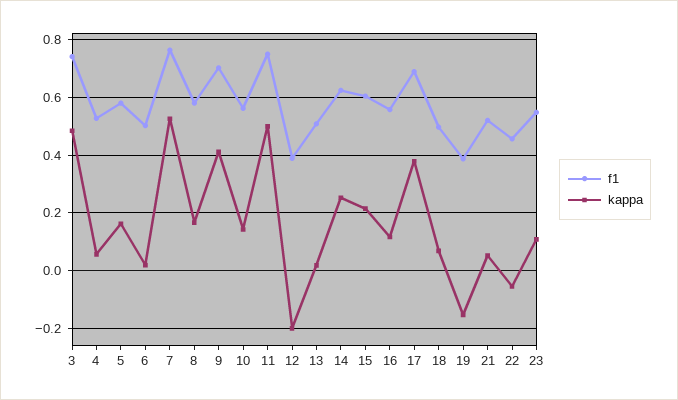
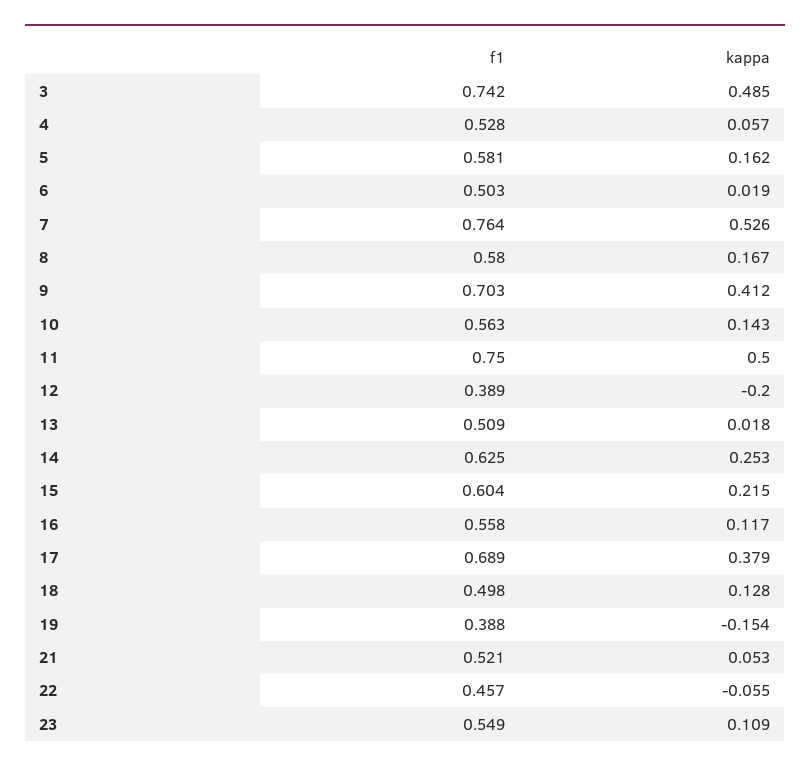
kappa, 18: 0.075 -> 0.128

